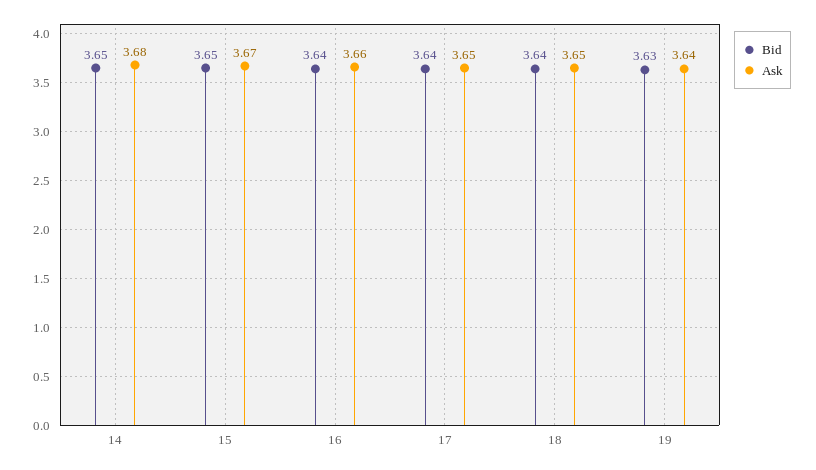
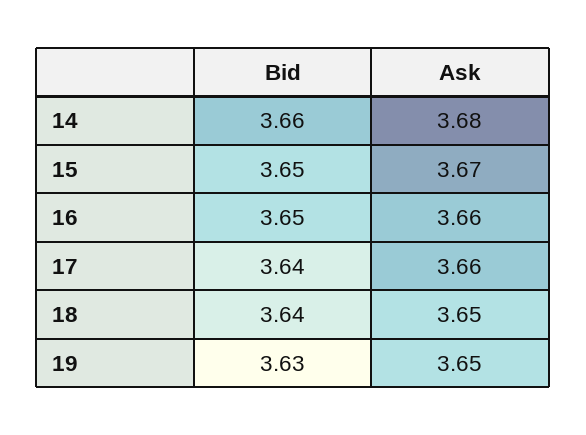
Bid, 14: 3.65 -> 3.66
Bid, 16: 3.64 -> 3.65
Ask, 17: 3.65 -> 3.66
Ask, 19: 3.64 -> 3.65

